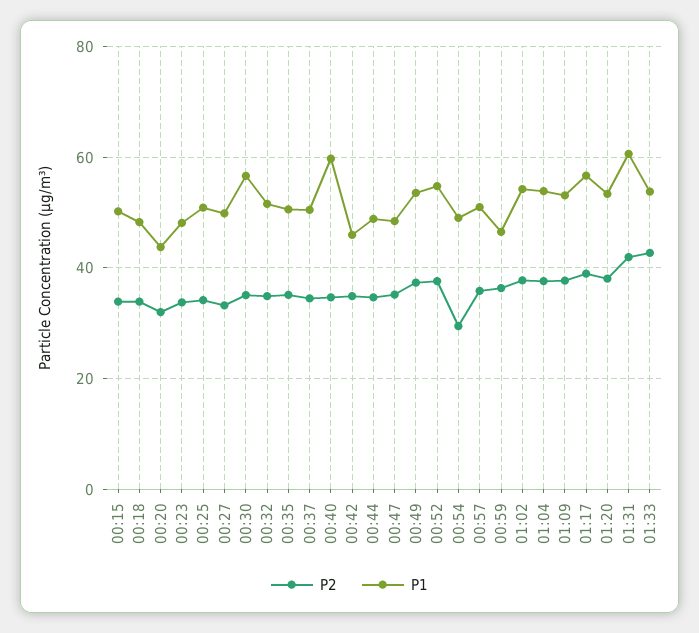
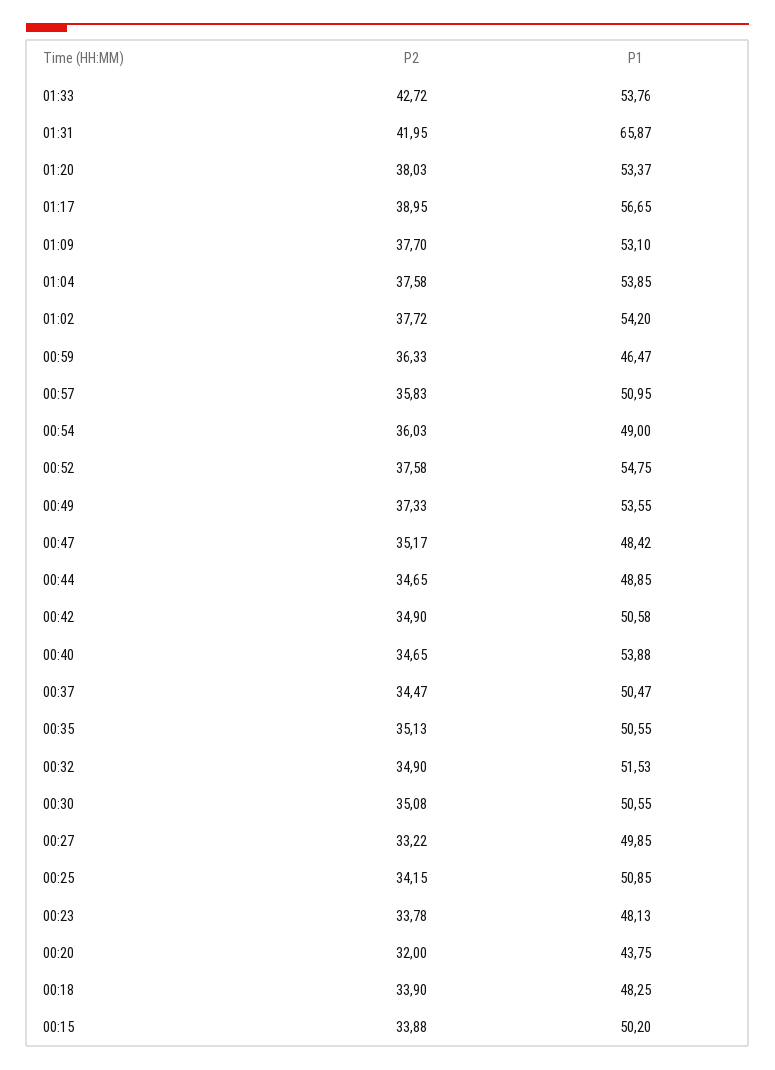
P1, 00:30: 56 -> 50.55
P1, 00:40: 60 -> 53.88
P1, 00:42: 46 -> 50.58
P2, 00:54: 30 -> 36.03
P1, 01:31: 60 -> 65.87

